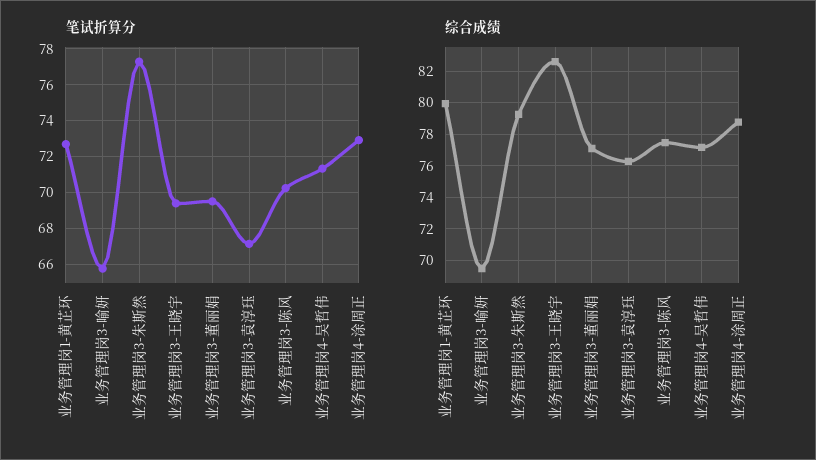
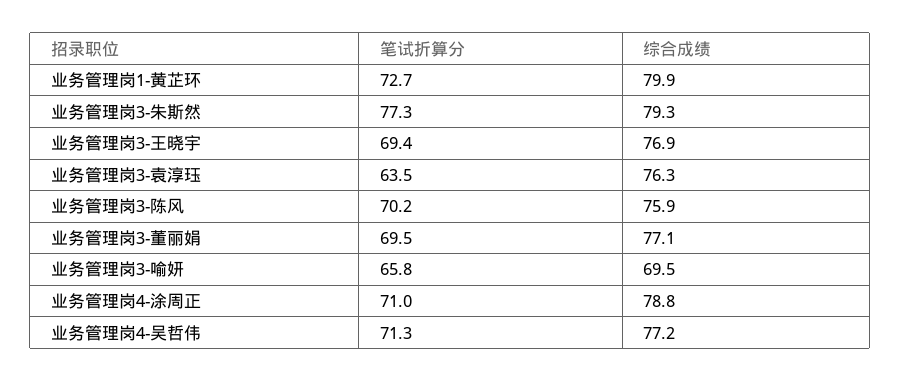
笔试折算分, 业务管理岗3-袁淳珏: 67 -> 63.5
笔试折算分, 业务管理岗4-涂周正: 73 -> 71
综合成绩, 业务管理岗3-王晓宇: 82.5 -> 76.9
综合成绩, 业务管理岗3-陈风: 77.5 -> 75.9

